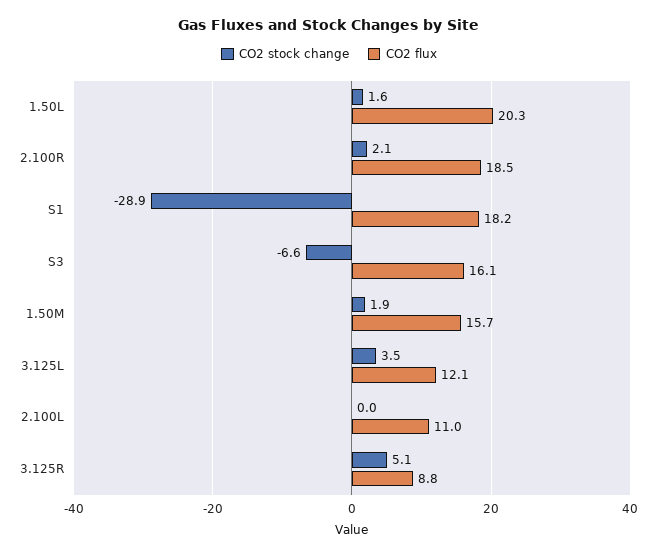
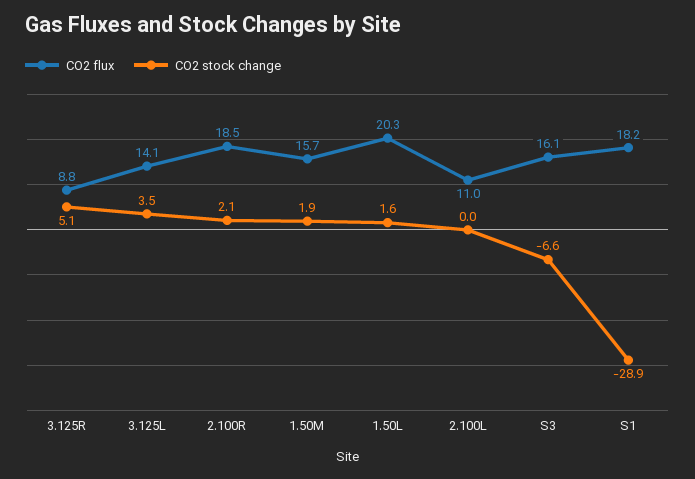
CO2 flux, 3.125L: 12.1 -> 14.1

